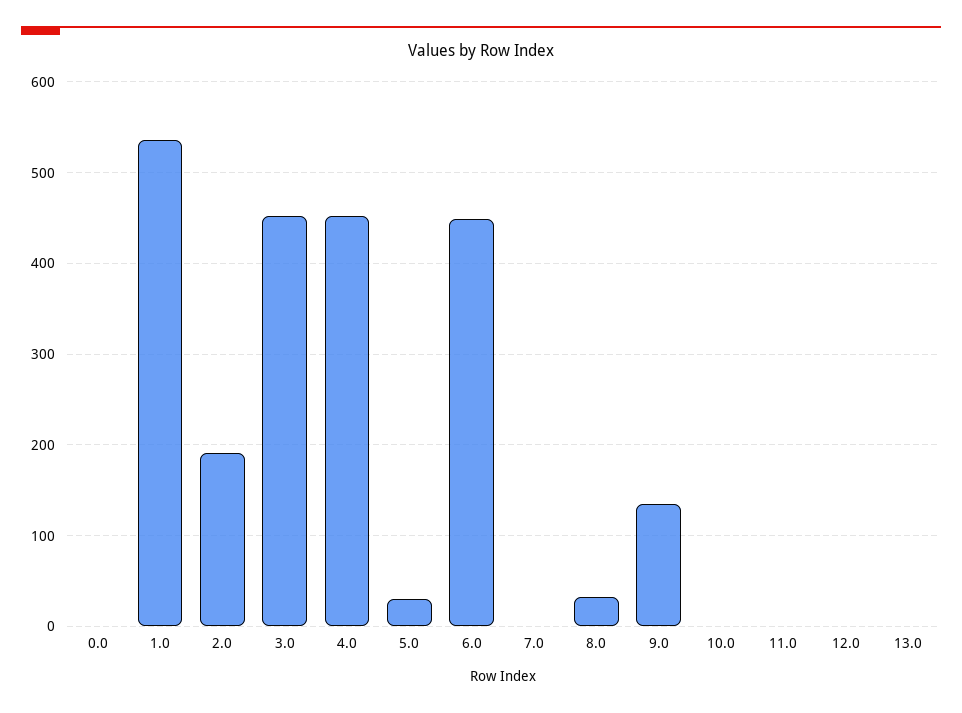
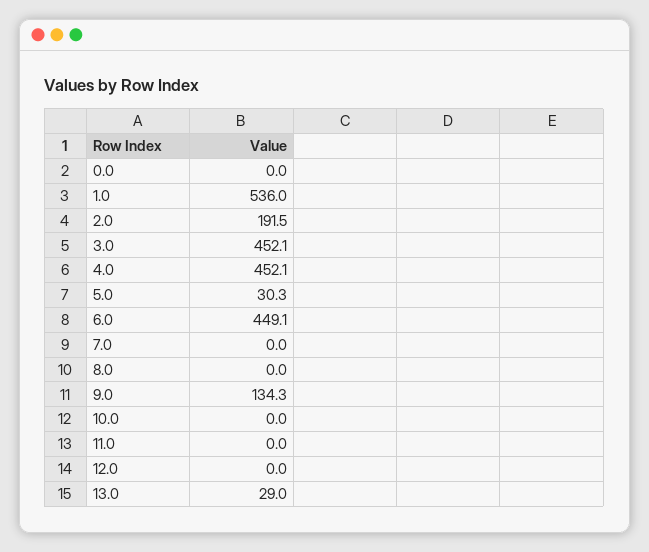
8.0: 30 -> 0
13.0: 0 -> 29

